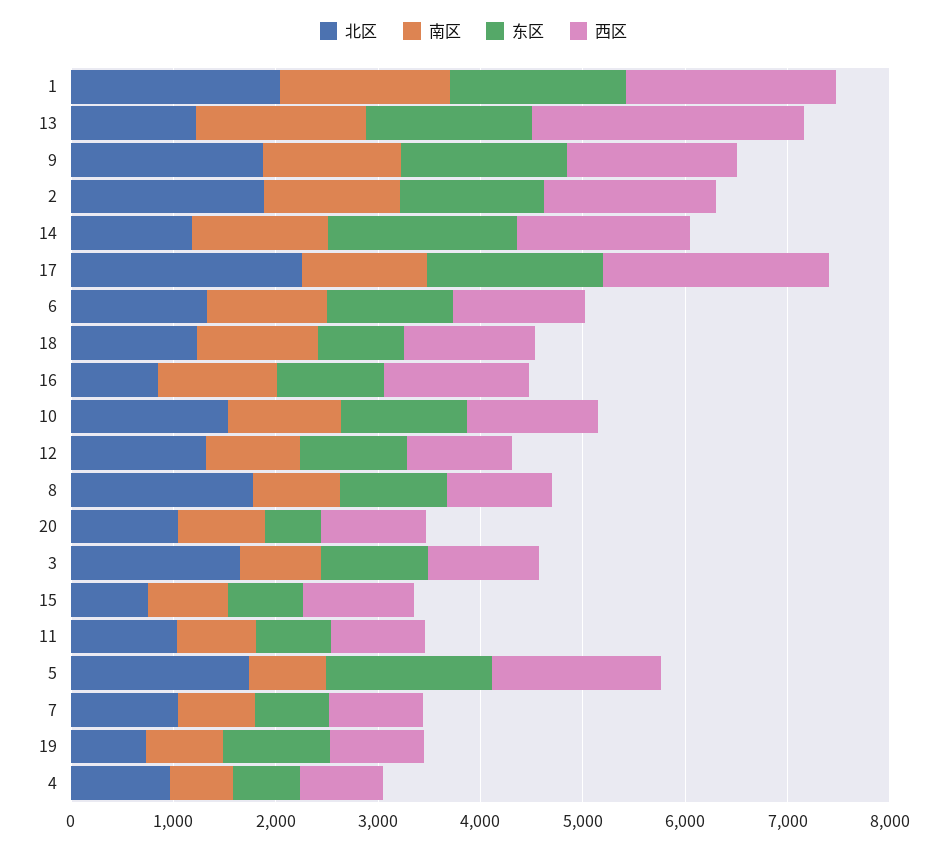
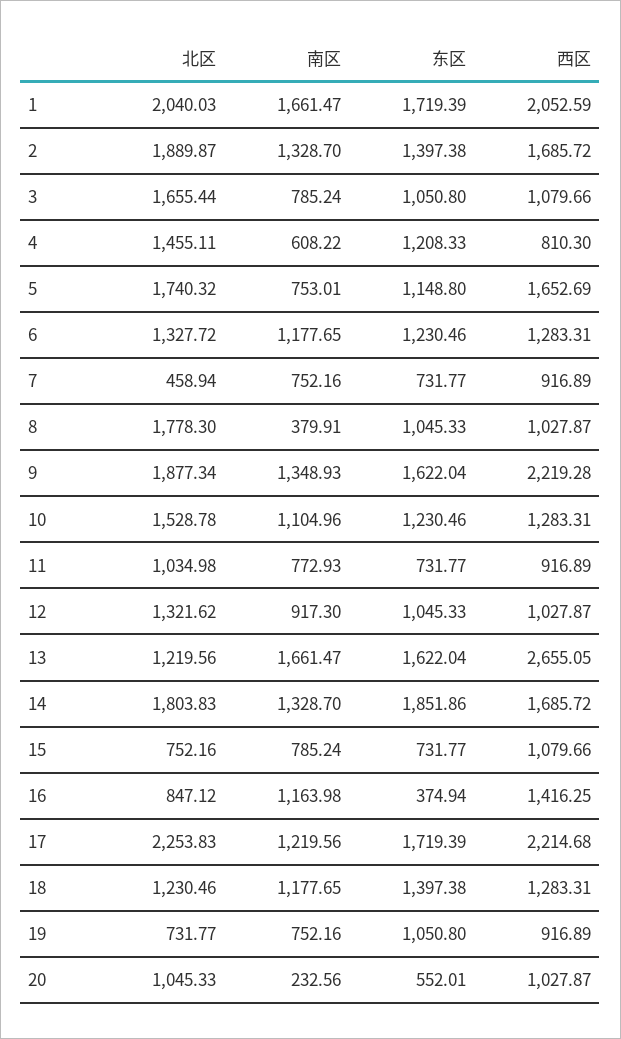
西区, 9: 1600 -> 2219.28
北区, 14: 1200 -> 1803.83
东区, 18: 800 -> 1397.38
东区, 16: 1000 -> 374.94
南区, 8: 800 -> 379.91
南区, 20: 800 -> 232.56
东区, 5: 1600 -> 1148.8
北区, 7: 1000 -> 458.94
北区, 4: 1000 -> 1455.11
东区, 4: 600 -> 1208.33

